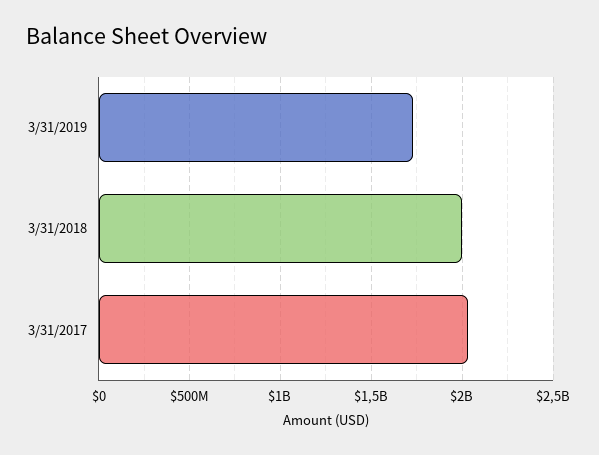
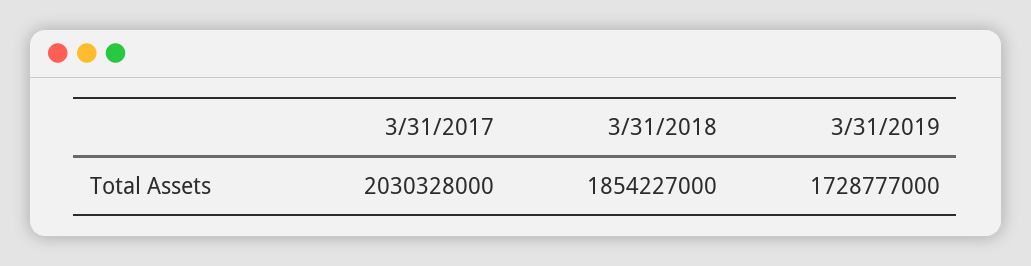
3/31/2018: 2000000000 -> 1854227000

